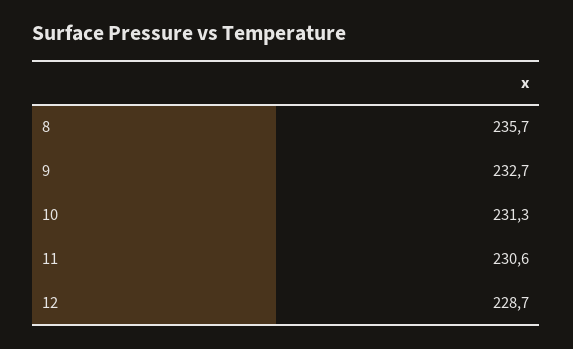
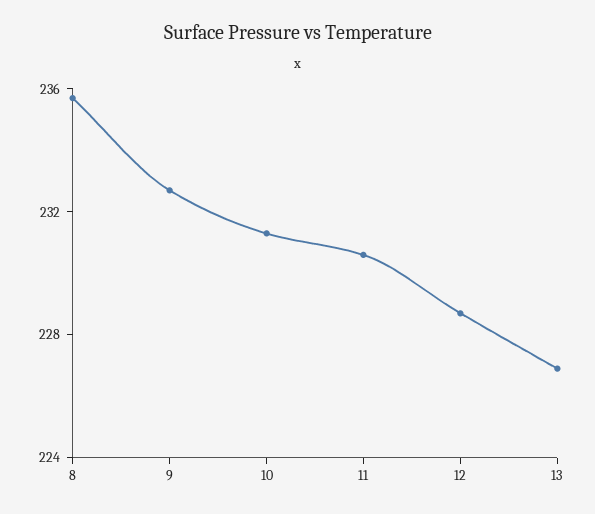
13: none -> 227

